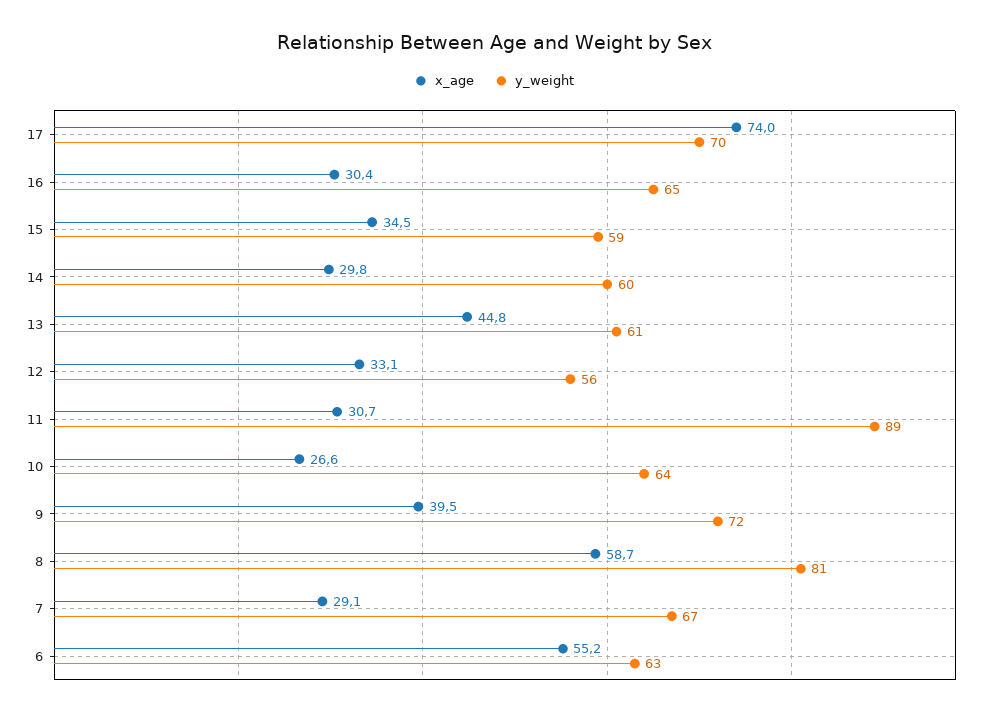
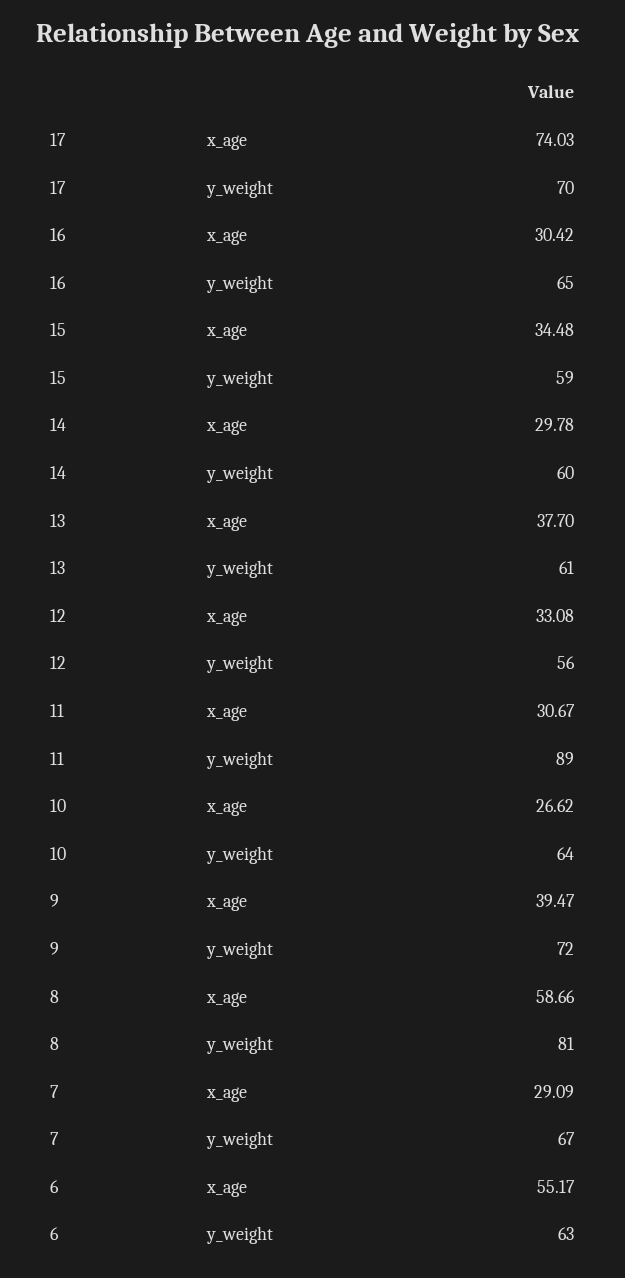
x_age, 13: 44.8 -> 37.7

